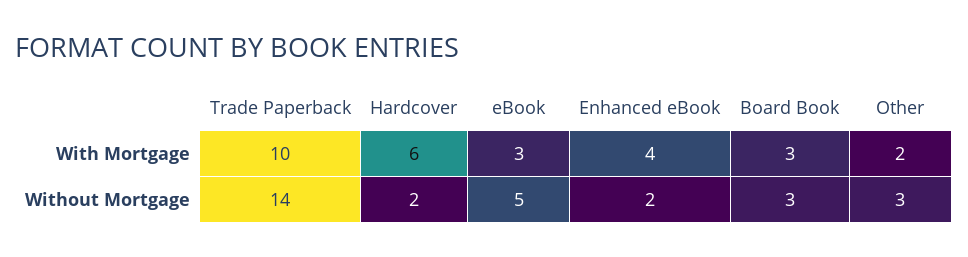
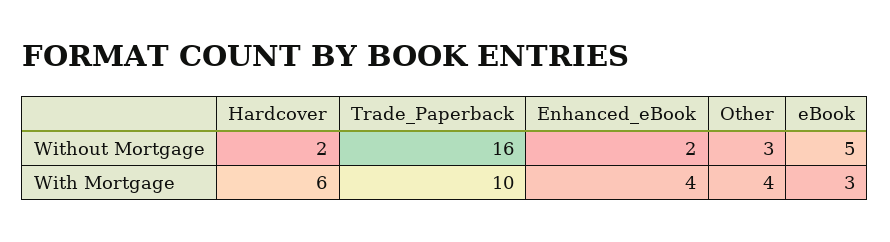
Board Book, With Mortgage: 3 -> none
Other, With Mortgage: 2 -> 4
Trade Paperback, Without Mortgage: 14 -> 16
Board Book, Without Mortgage: 3 -> none

